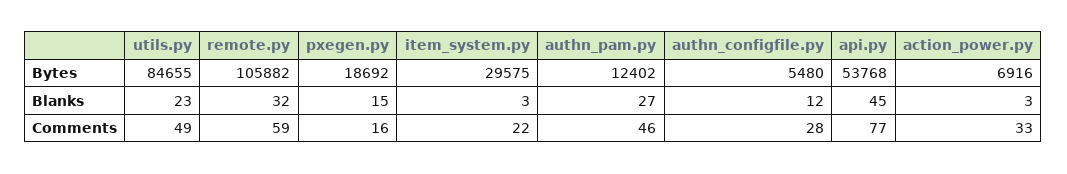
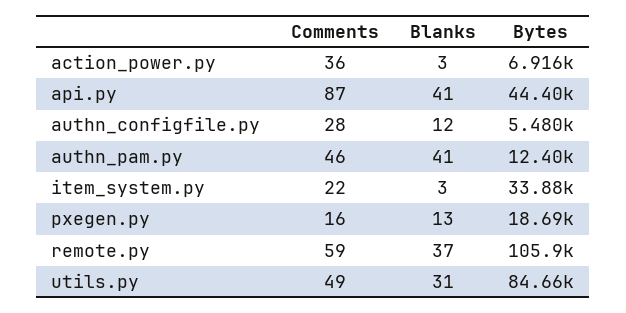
item_system.py, Bytes: 29575 -> 33880
api.py, Bytes: 53768 -> 44400
utils.py, Blanks: 23 -> 31
remote.py, Blanks: 32 -> 37
pxegen.py, Blanks: 15 -> 13
authn_pam.py, Blanks: 27 -> 41
api.py, Blanks: 45 -> 41
api.py, Comments: 77 -> 87
action_power.py, Comments: 33 -> 36

